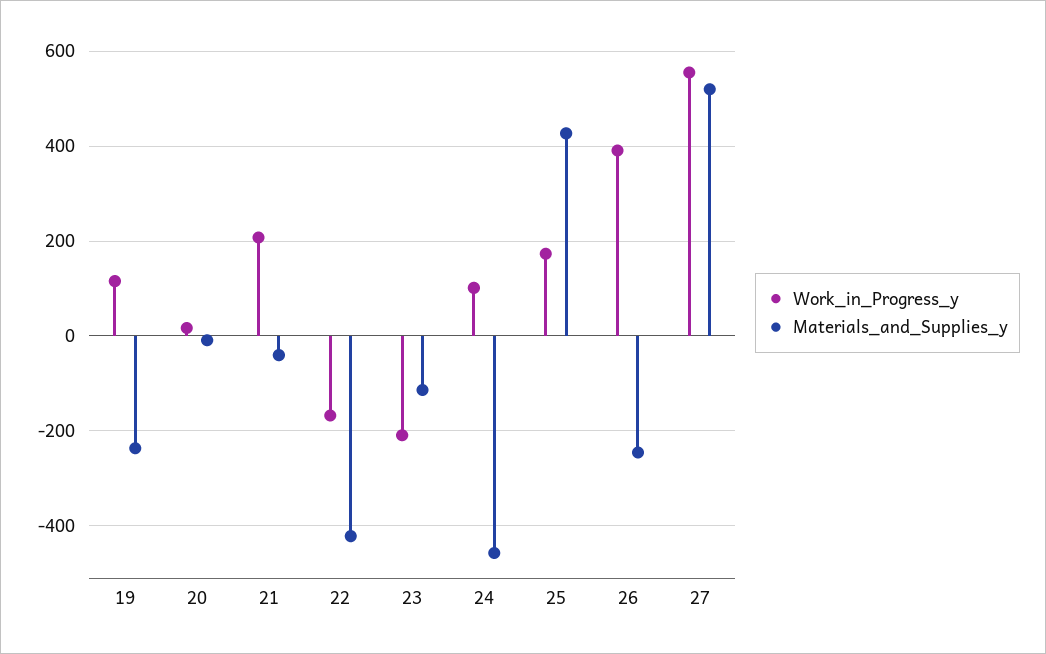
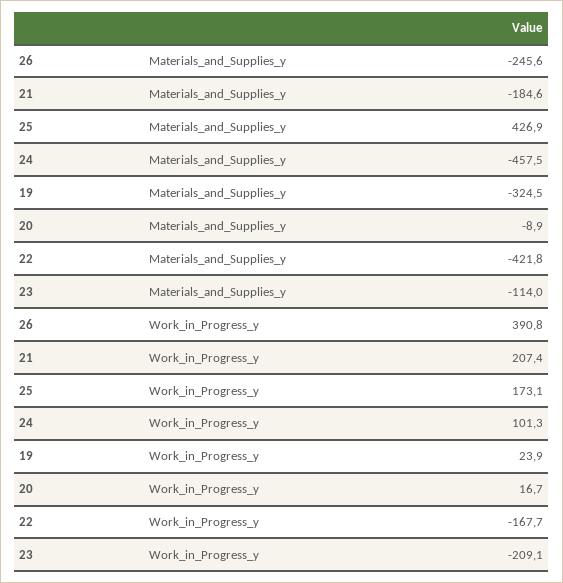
Work_in_Progress_y, 19: 120 -> 23.9
Materials_and_Supplies_y, 19: -240 -> -324.5
Materials_and_Supplies_y, 21: -40 -> -184.6
Work_in_Progress_y, 27: 560 -> none
Materials_and_Supplies_y, 27: 520 -> none

